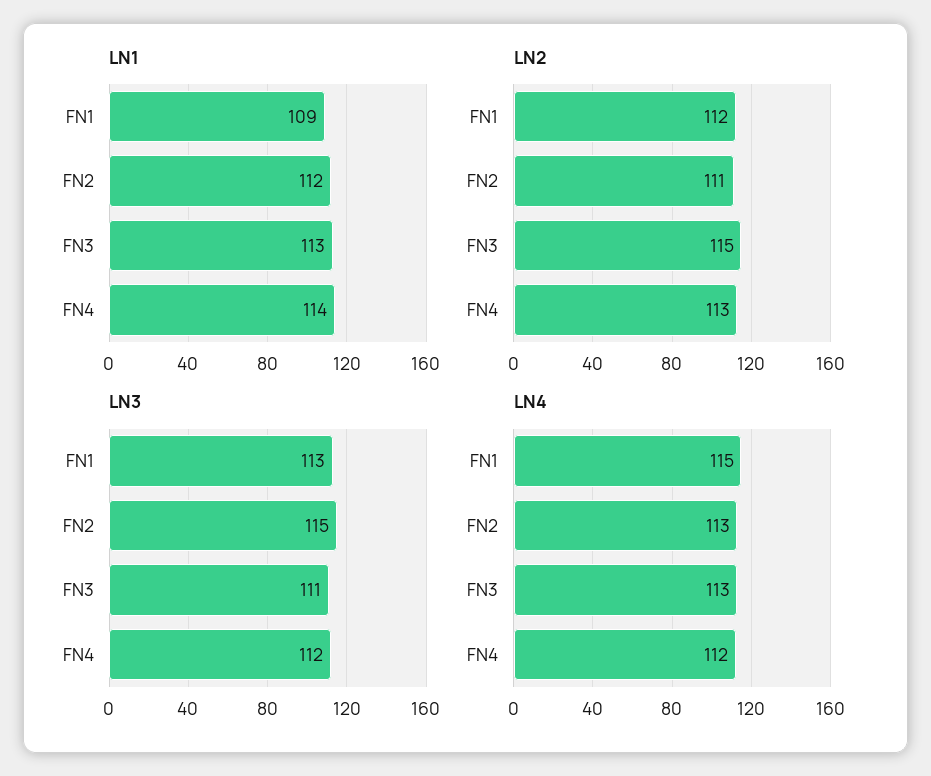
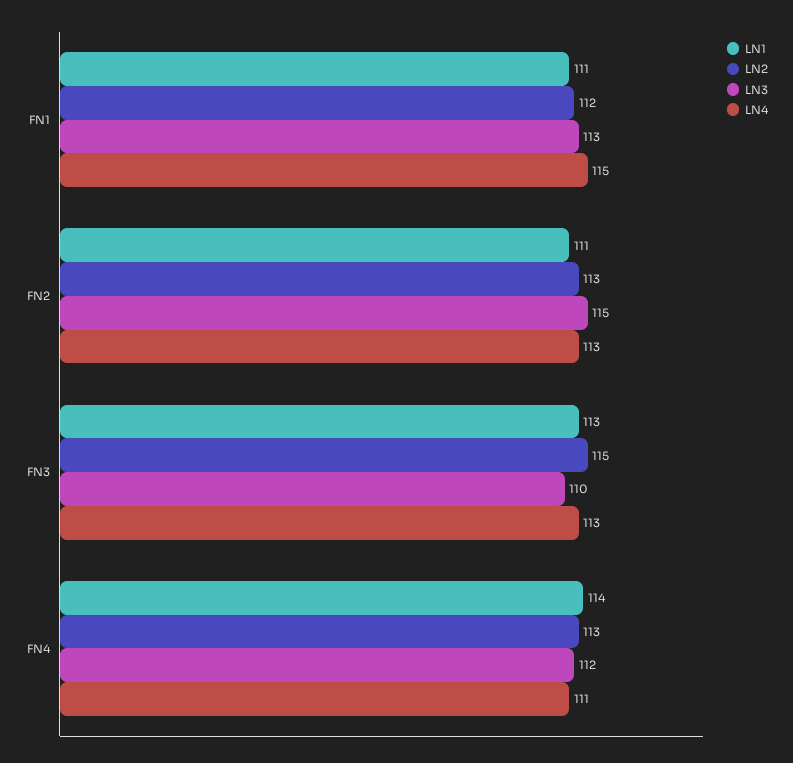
LN1, FN1: 109 -> 111
LN1, FN2: 112 -> 111
LN2, FN2: 111 -> 113
LN3, FN3: 111 -> 110
LN4, FN4: 112 -> 111

